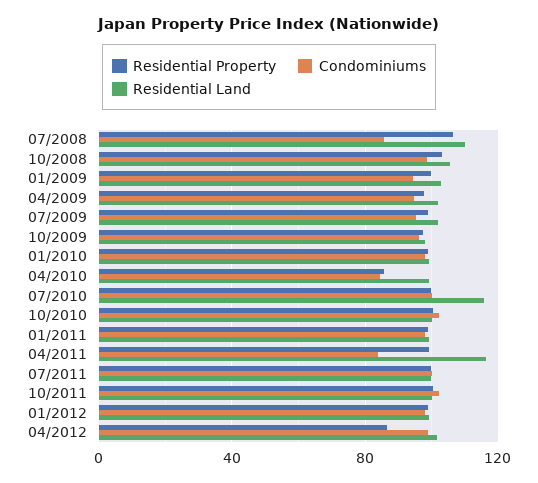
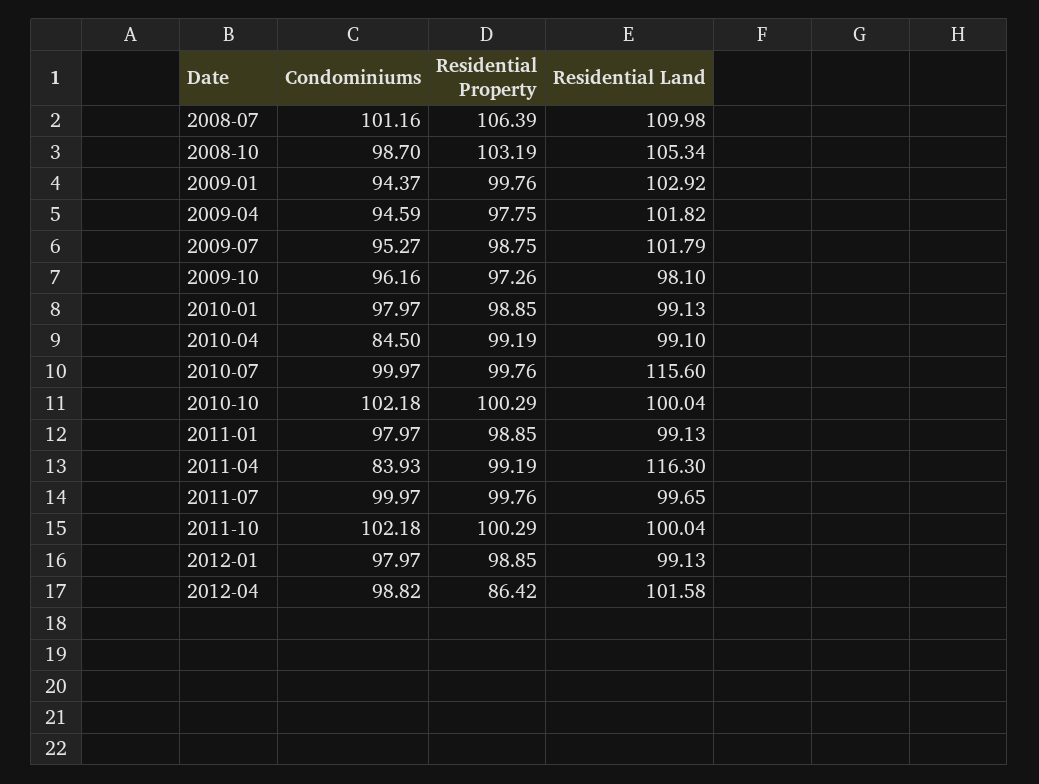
Condominiums, 07/2008: 85 -> 101.16
Residential Property, 04/2010: 85 -> 99.19

